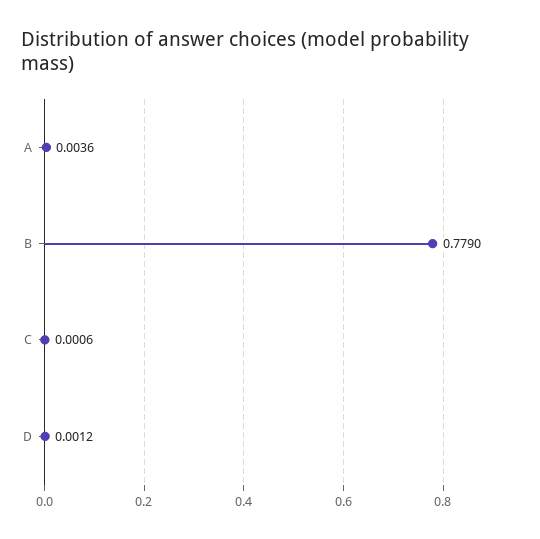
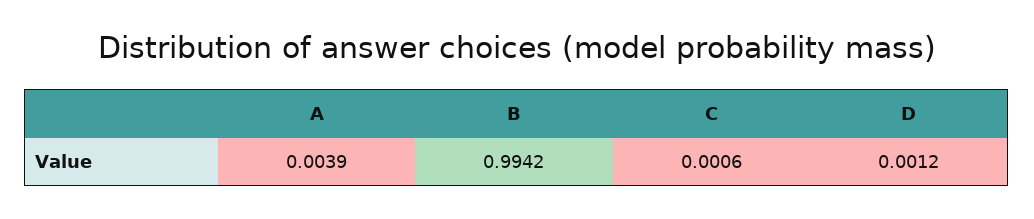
A: 0.0036 -> 0.0039
B: 0.779 -> 0.9942

